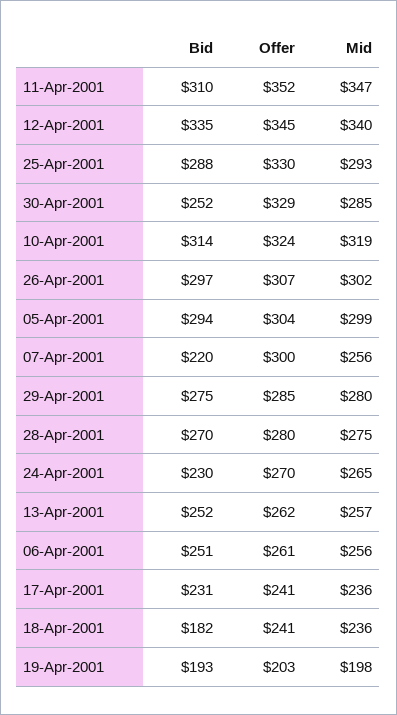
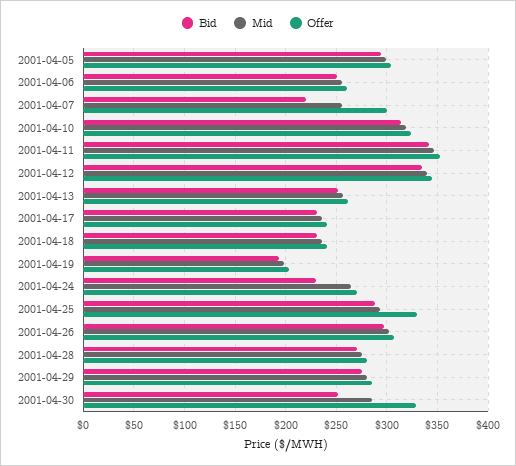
Bid, 11-Apr-2001: 310 -> 340
Bid, 18-Apr-2001: 182 -> 230

